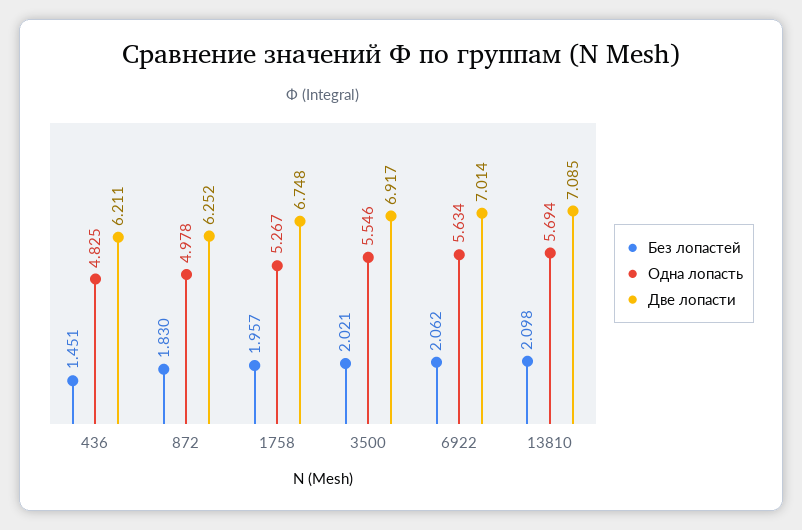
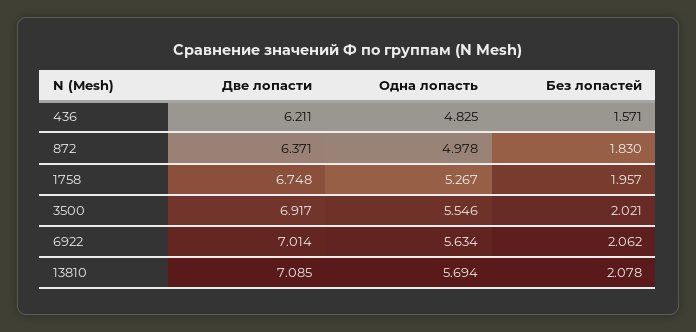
Без лопастей, 436: 1.451 -> 1.571
Две лопасти, 872: 6.252 -> 6.371
Без лопастей, 13810: 2.098 -> 2.078

